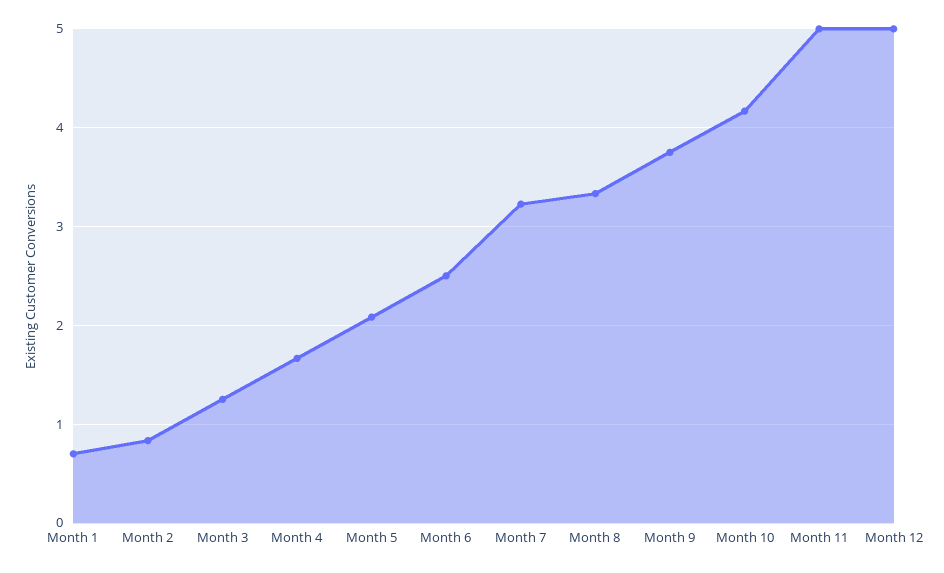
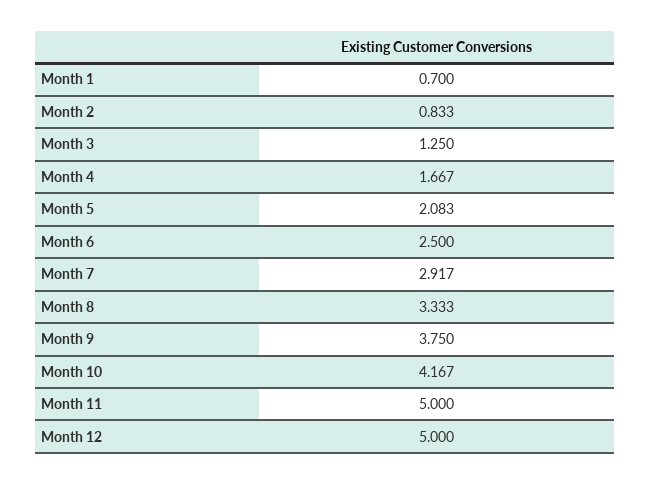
Month 7: 3.2 -> 2.917

